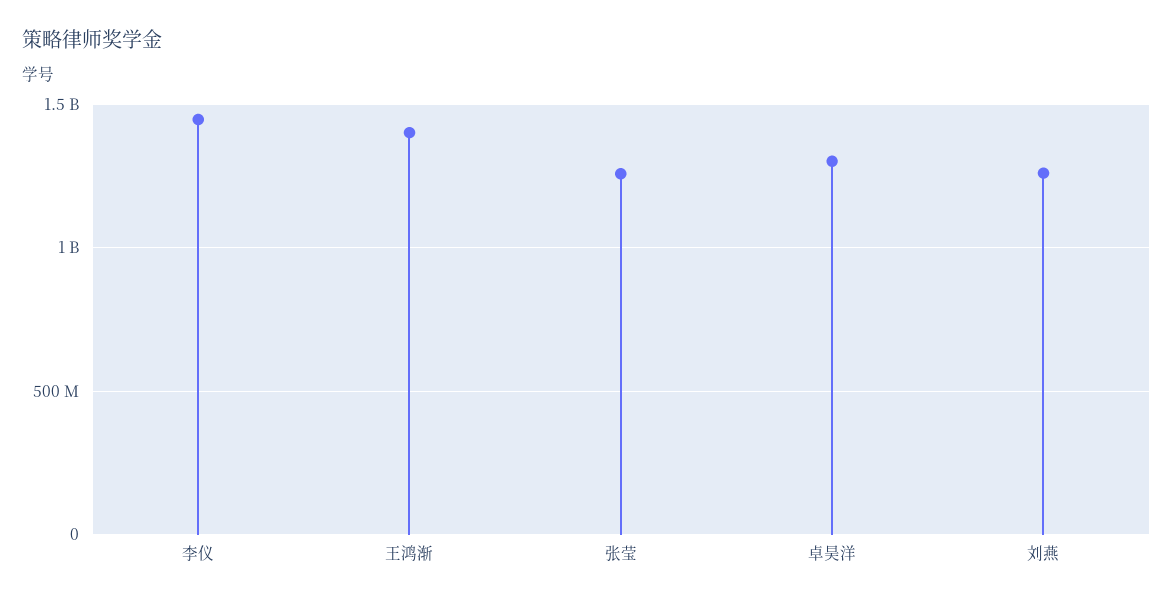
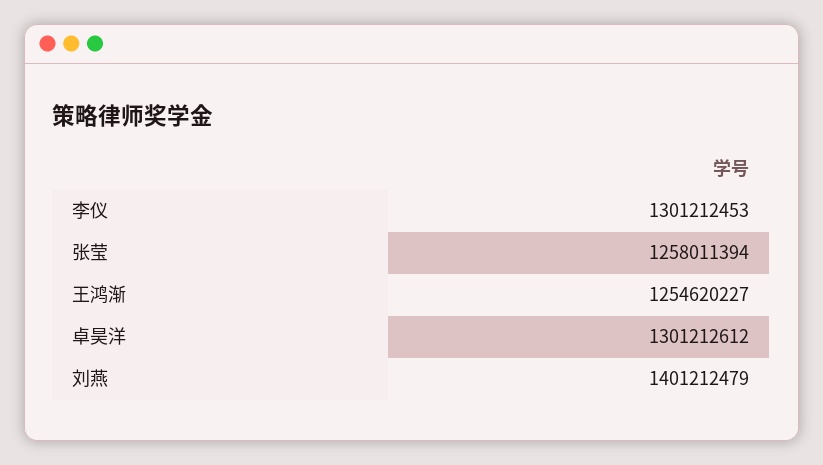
李仪: 1450000000 -> 1301212453
王鸿渐: 1400000000 -> 1254620227
刘燕: 1250000000 -> 1401212479

